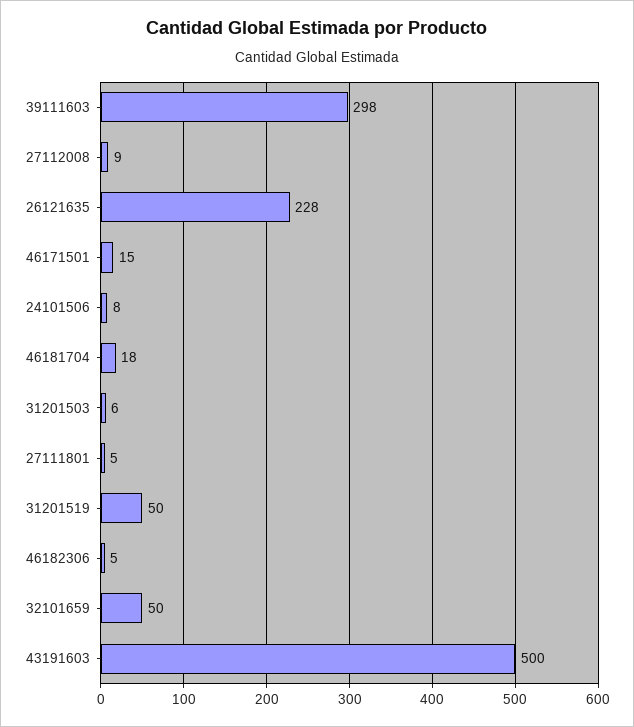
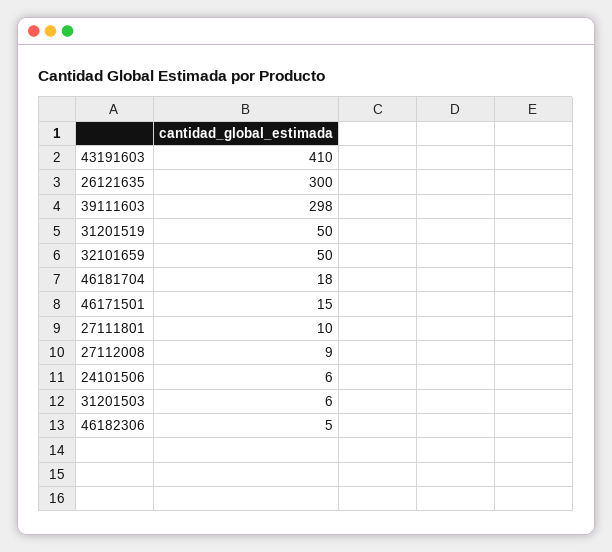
26121635: 228 -> 300
24101506: 8 -> 6
27111801: 5 -> 10
43191603: 500 -> 410

